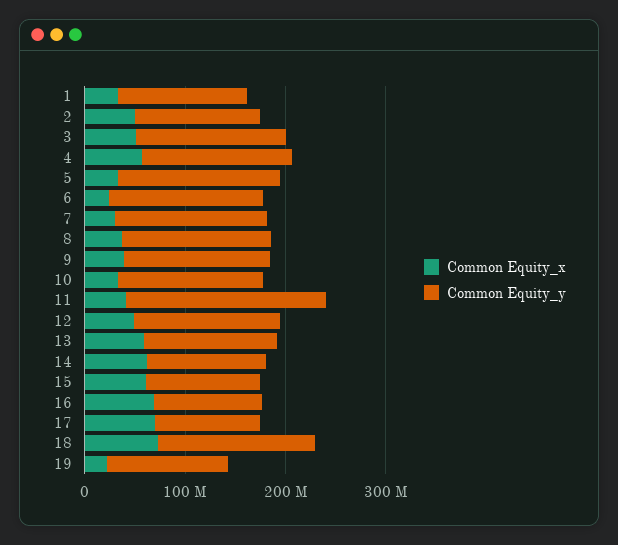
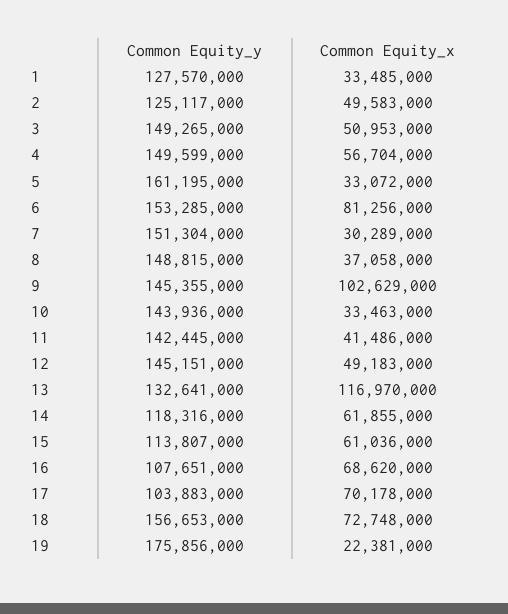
Common Equity_x, 6: 20000000 -> 81256000
Common Equity_x, 9: 40000000 -> 102629000
Common Equity_y, 11: 200000000 -> 142445000
Common Equity_x, 13: 60000000 -> 116970000
Common Equity_y, 19: 120000000 -> 175856000

